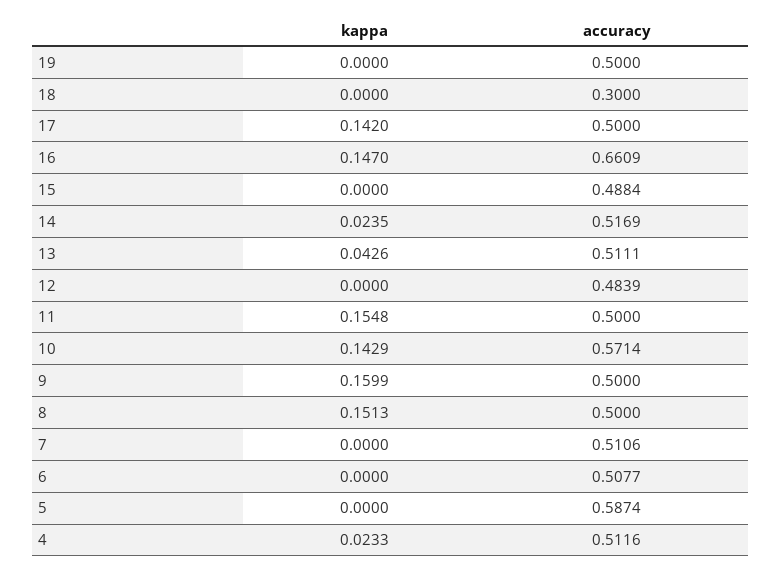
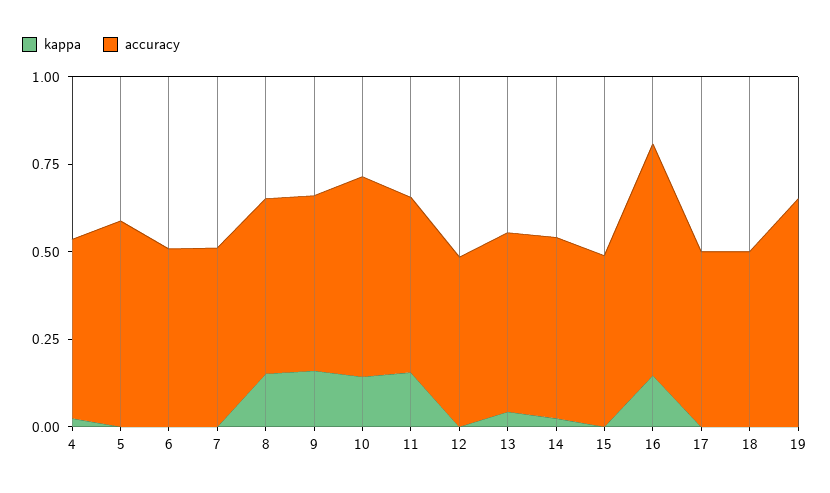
accuracy, 19: 0.5 -> 0.65
accuracy, 18: 0.3 -> 0.5
kappa, 17: 0.142 -> 0

